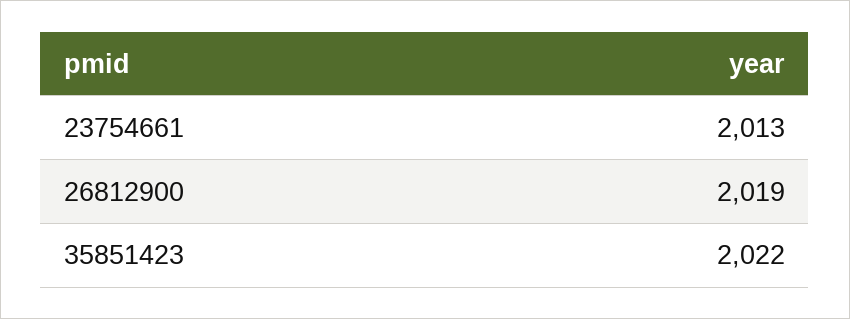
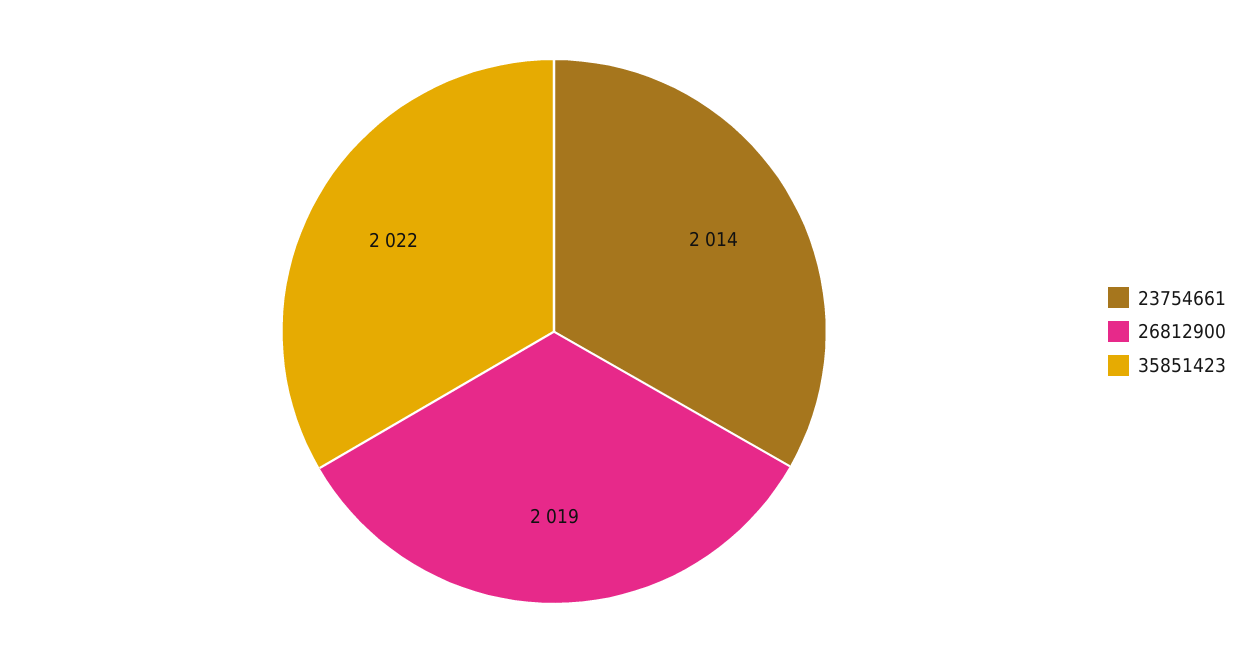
23754661: 2013 -> 2014

